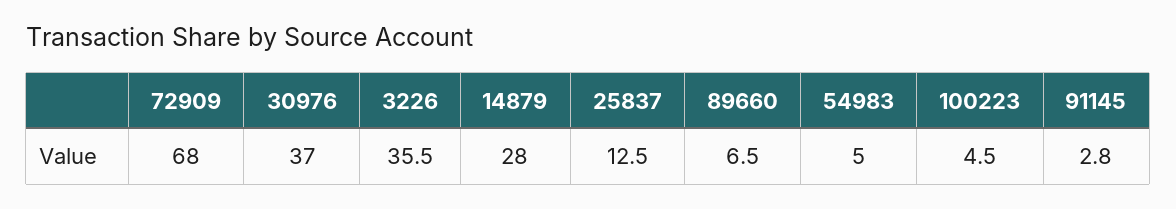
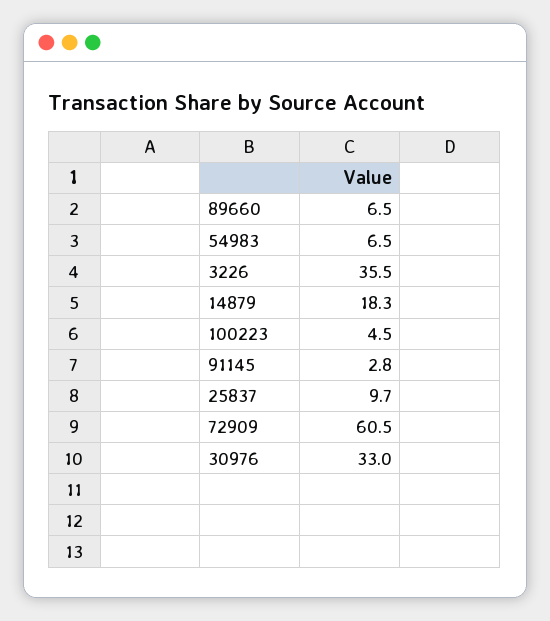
72909: 68 -> 60.5
30976: 37 -> 33
14879: 28 -> 18.3
25837: 12.5 -> 9.7
54983: 5 -> 6.5

